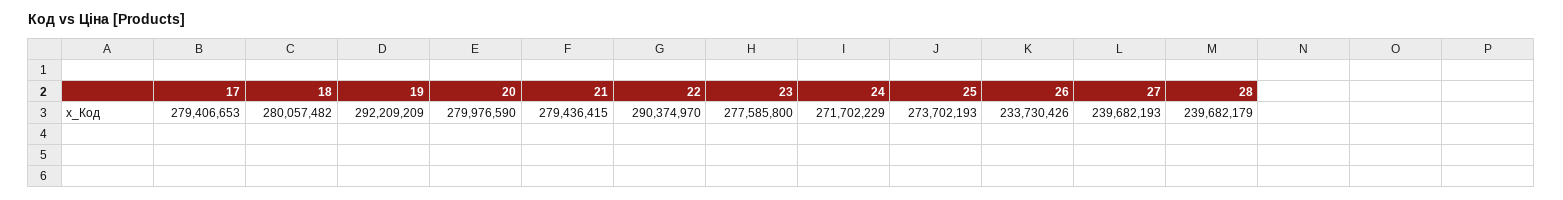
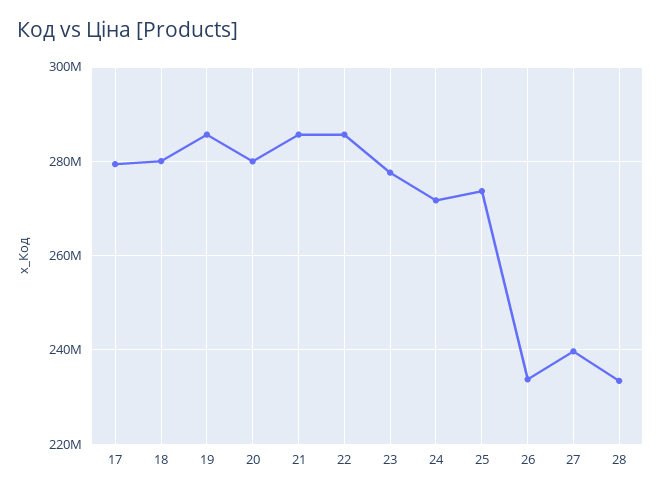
19: 292209209 -> 286000000
21: 279436415 -> 286000000
22: 290374970 -> 286000000
28: 239682179 -> 234000000

